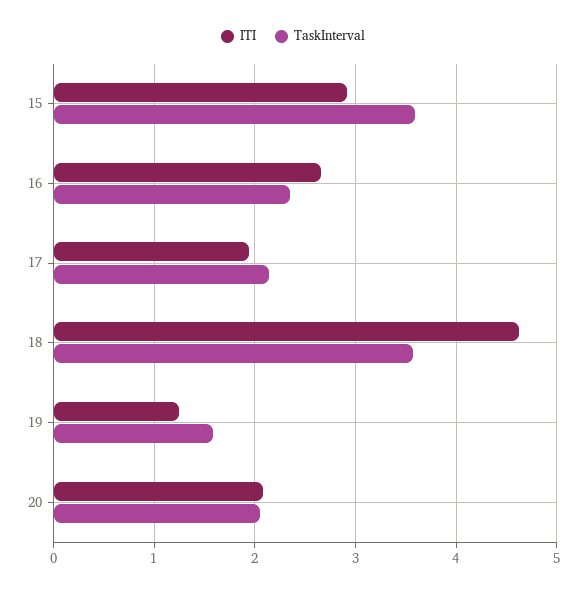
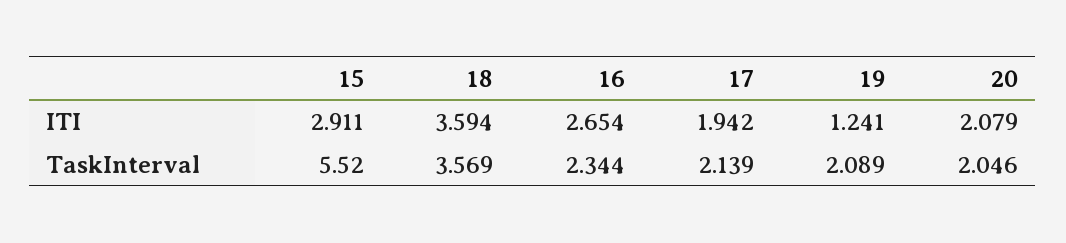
TaskInterval, 15: 3.6 -> 5.52
ITI, 18: 4.6 -> 3.594
TaskInterval, 19: 1.6 -> 2.089

